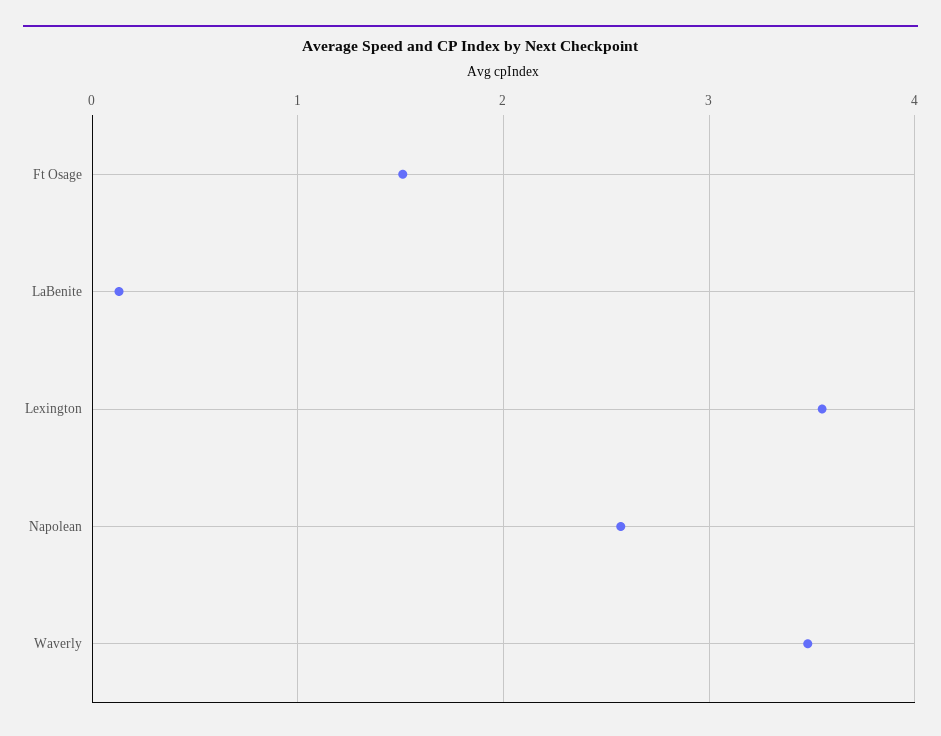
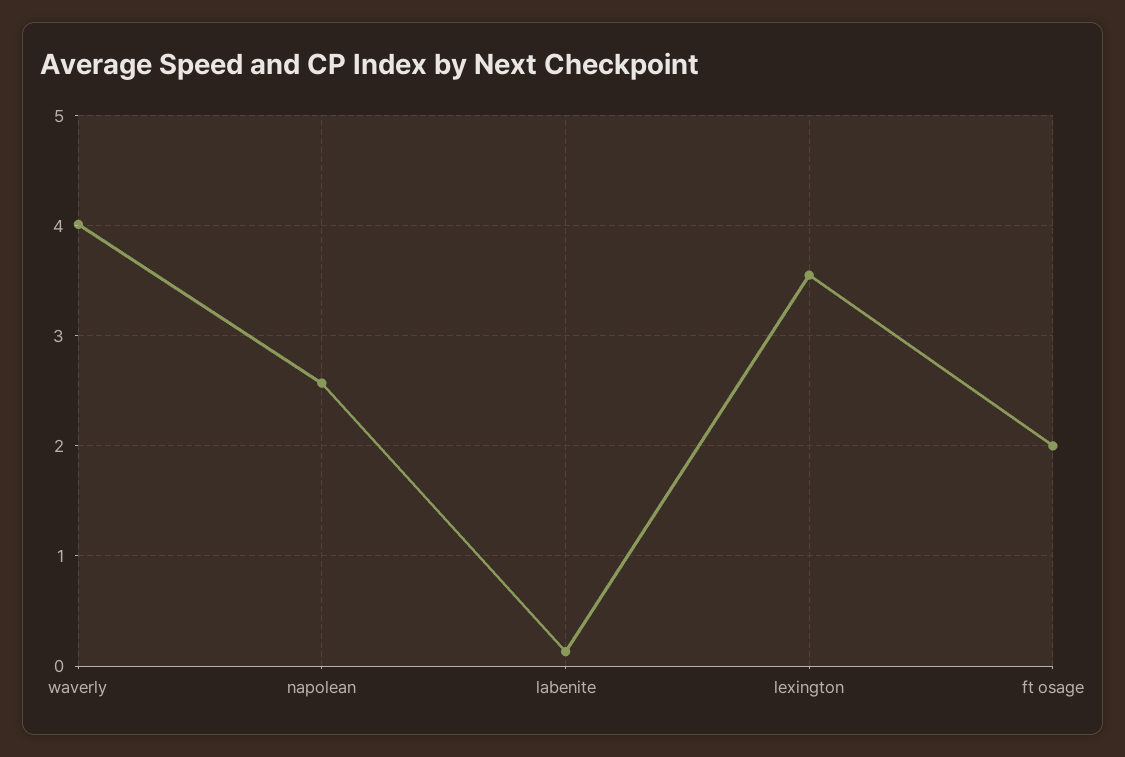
Ft Osage: 1.5 -> 2
Waverly: 3.5 -> 4

